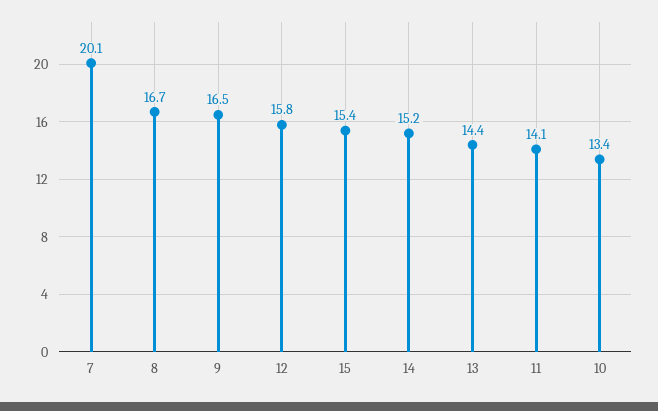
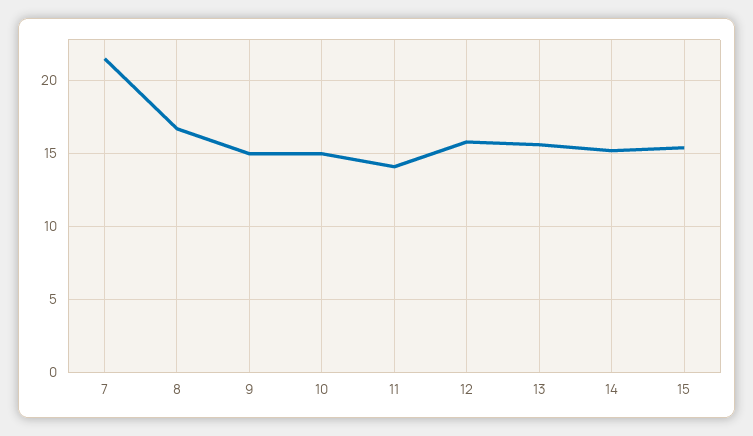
7: 20.1 -> 21.5
9: 16.5 -> 15
13: 14.4 -> 15.5
10: 13.4 -> 15

